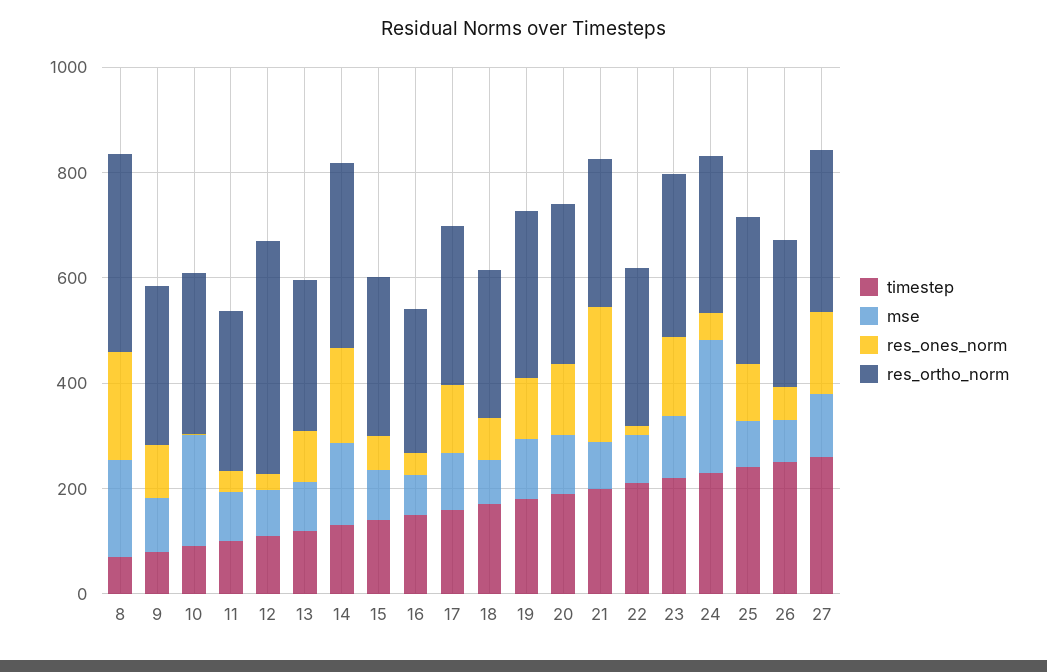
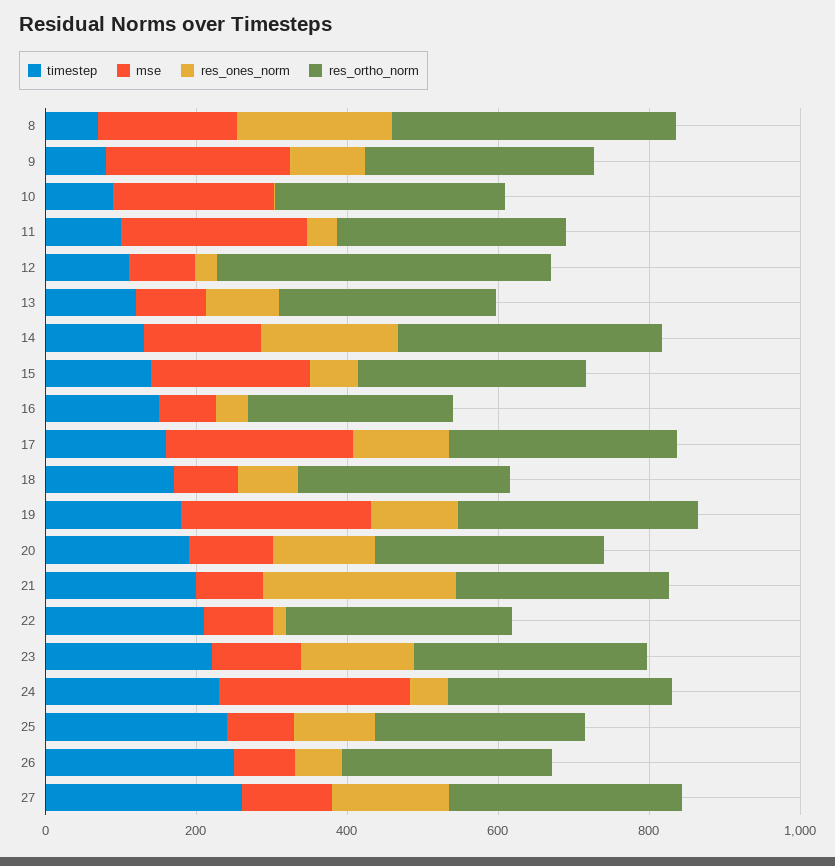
mse, 9: 100 -> 250
mse, 11: 100 -> 250
mse, 15: 100 -> 200
mse, 17: 100 -> 250
mse, 19: 100 -> 250

